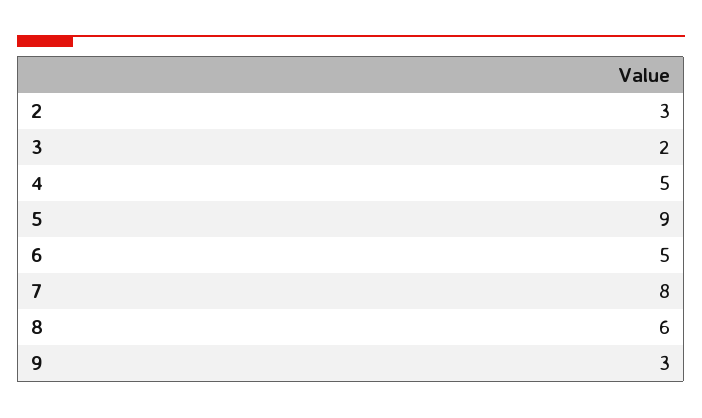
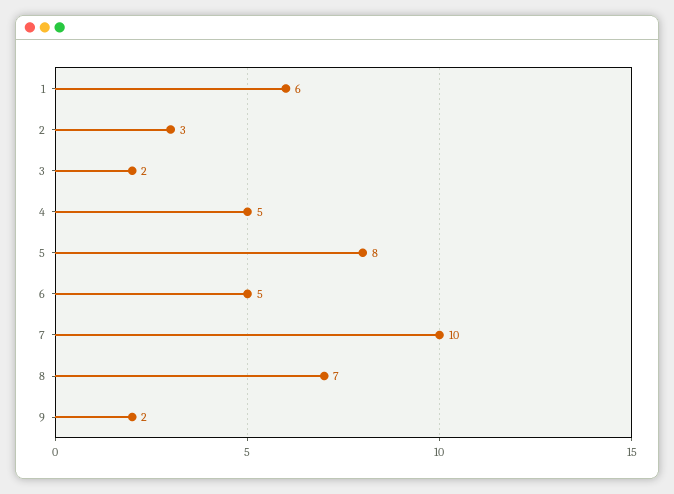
5: 9 -> 8
7: 8 -> 10
8: 6 -> 7
9: 3 -> 2
1: none -> 6

